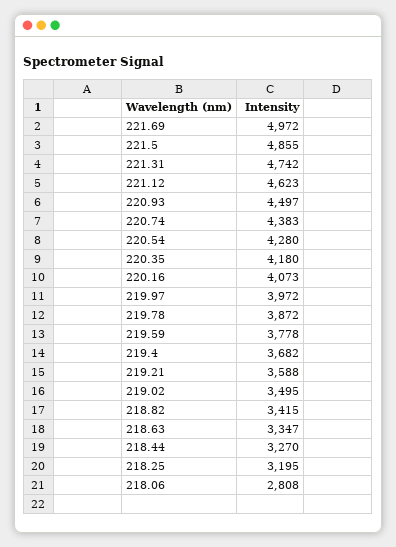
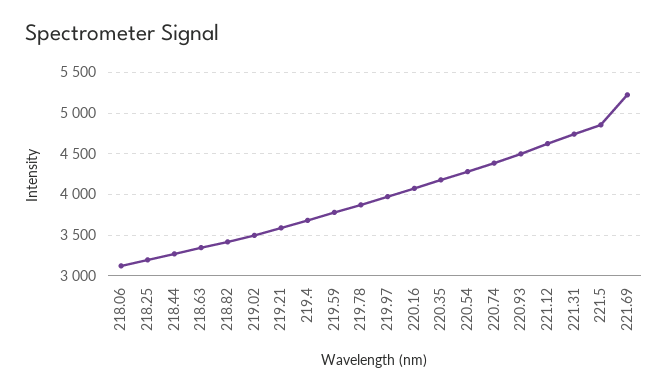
221.69: 4972 -> 5200
218.06: 2808 -> 3100

